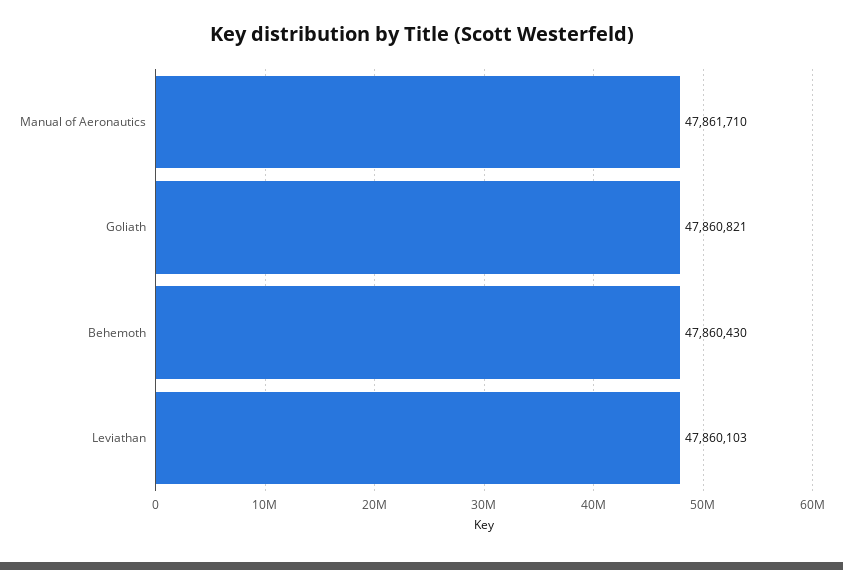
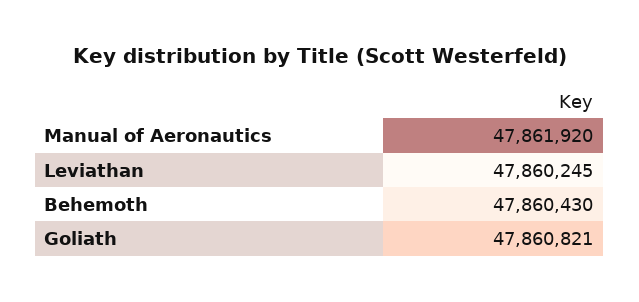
Manual of Aeronautics: 47861710 -> 47861920
Leviathan: 47860103 -> 47860245

